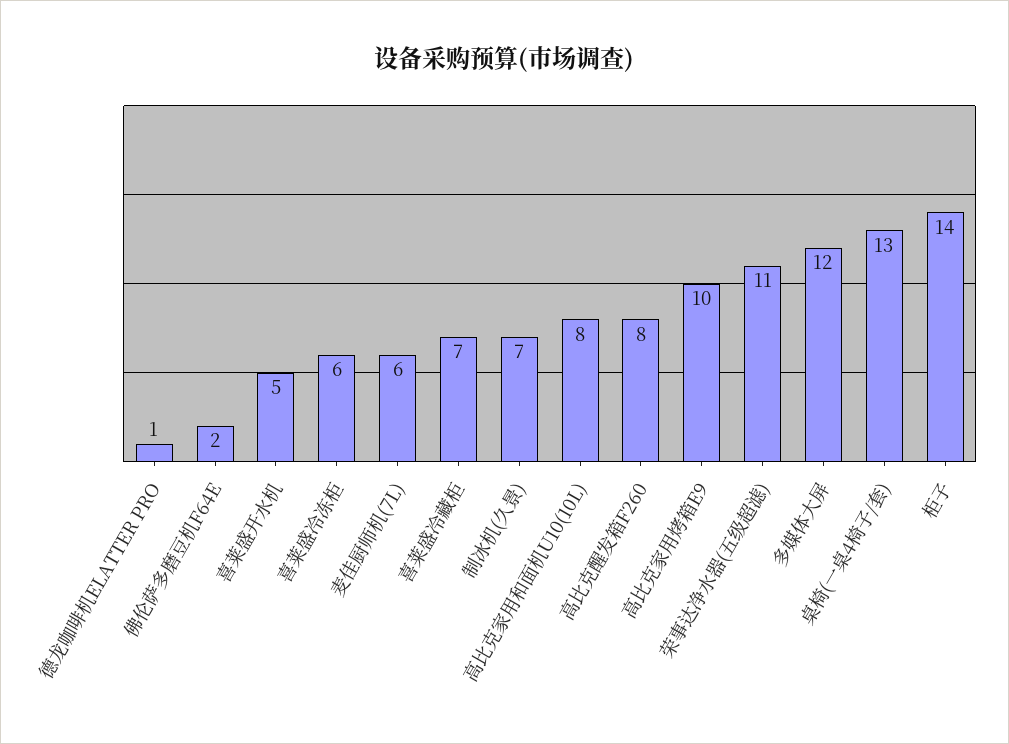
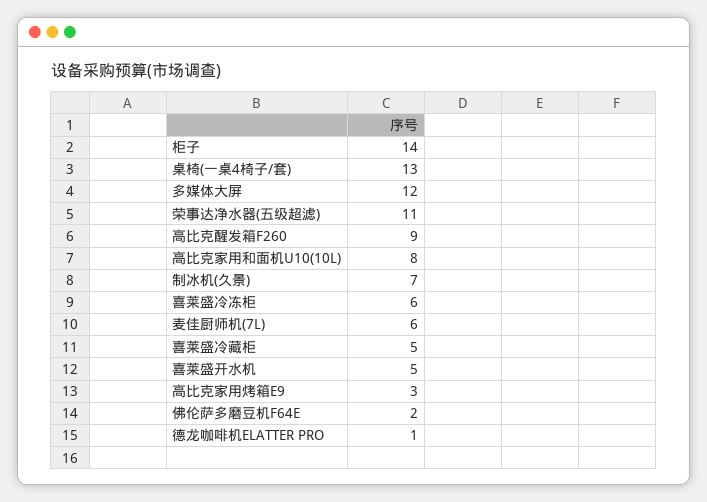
喜莱盛冷藏柜: 7 -> 5
高比克醒发箱F260: 8 -> 9
高比克家用烤箱E9: 10 -> 3

